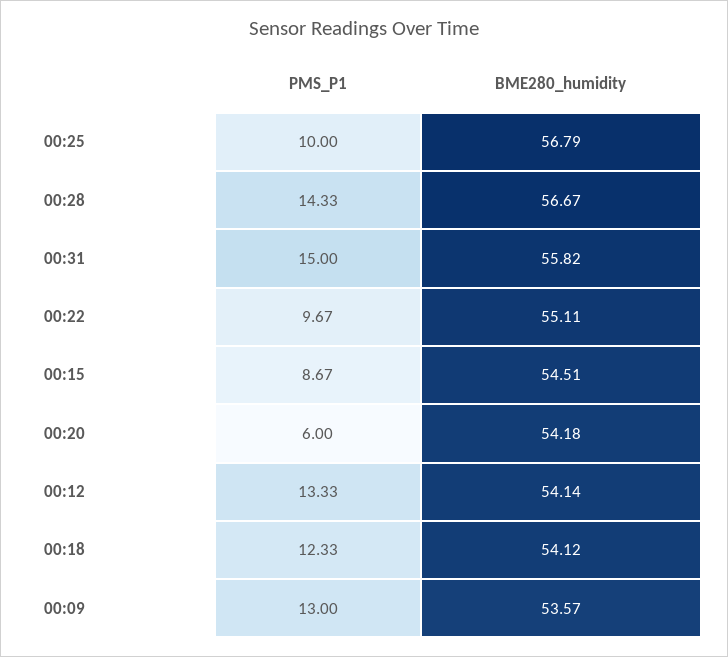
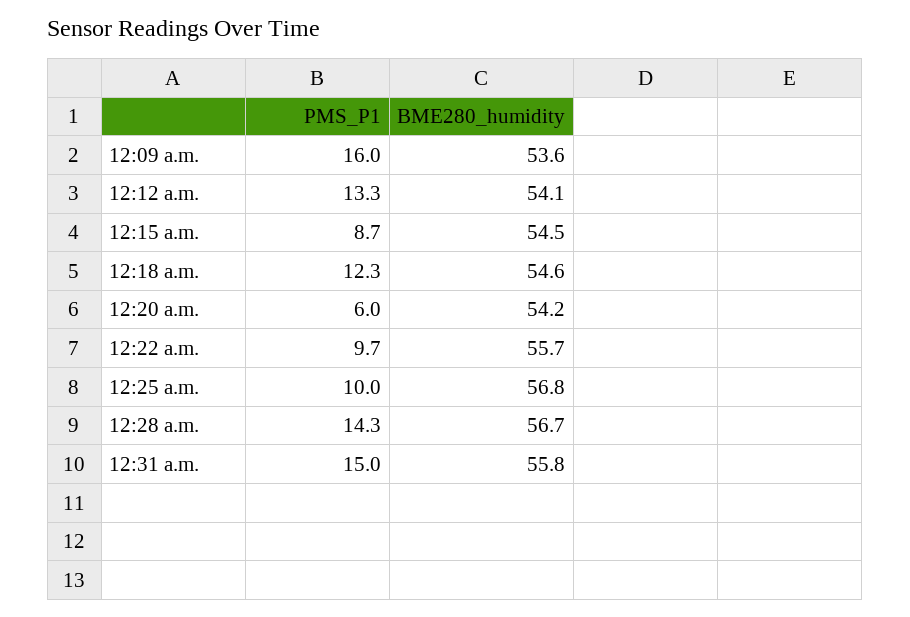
BME280_humidity, 00:22: 55.11 -> 55.7
BME280_humidity, 00:18: 54.12 -> 54.6
PMS_P1, 00:09: 13 -> 16

